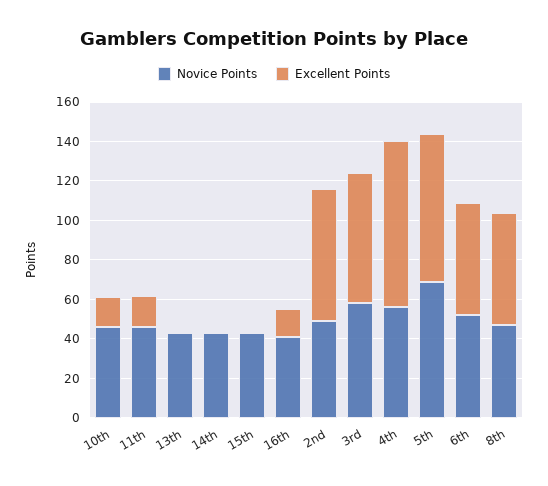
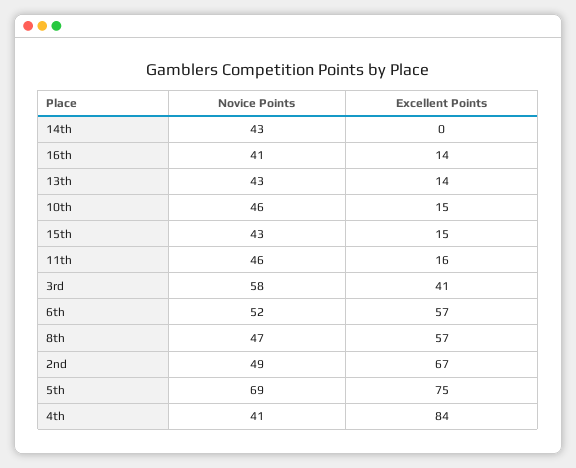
Excellent Points, 13th: 0 -> 14
Excellent Points, 15th: 0 -> 15
Excellent Points, 3rd: 65 -> 41
Novice Points, 4th: 55 -> 41

